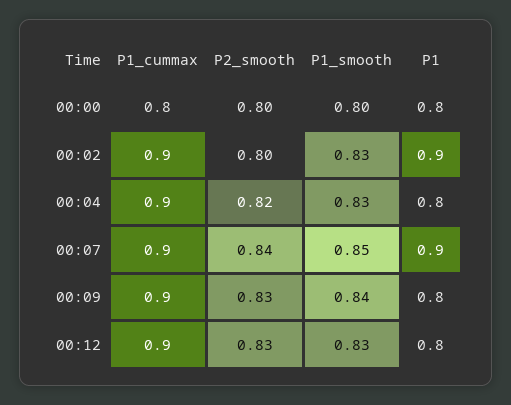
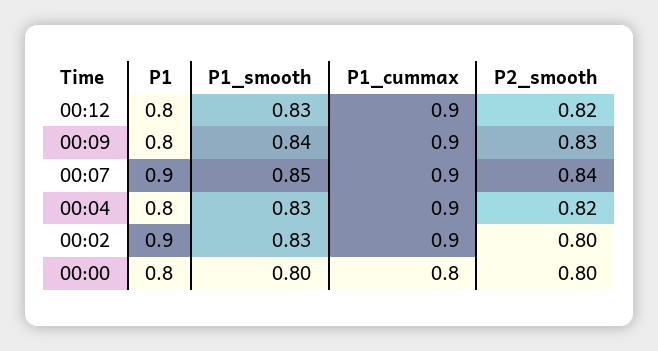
P2_smooth, 00:12: 0.83 -> 0.82

